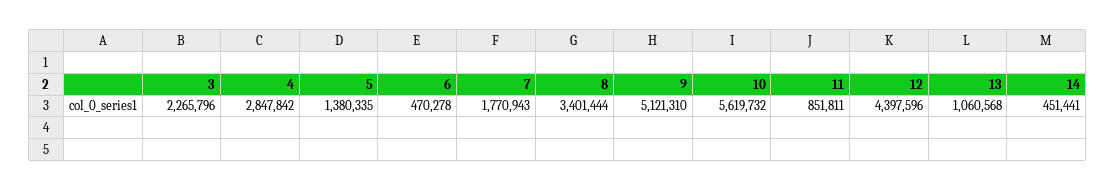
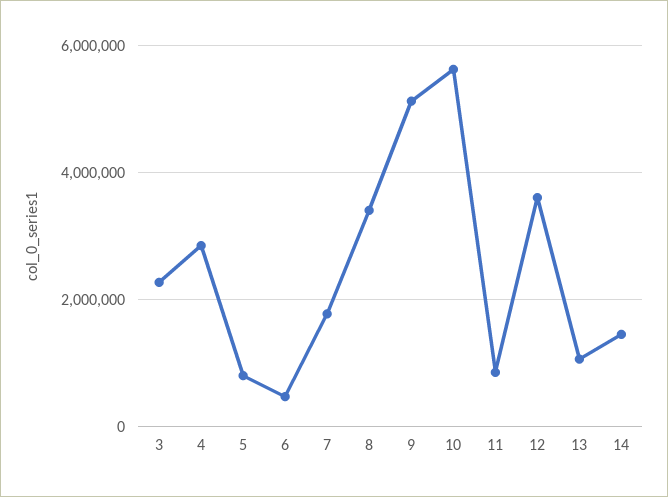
5: 1380335 -> 800000
12: 4397596 -> 3600000
14: 451441 -> 1400000

